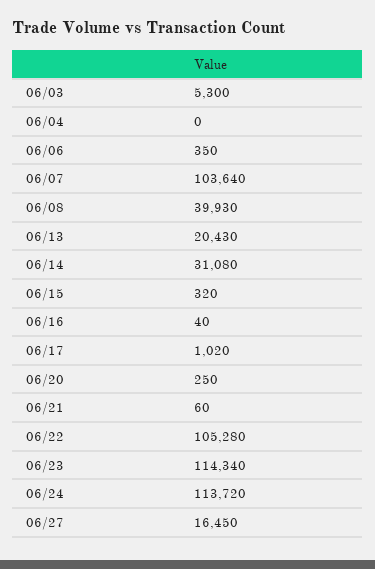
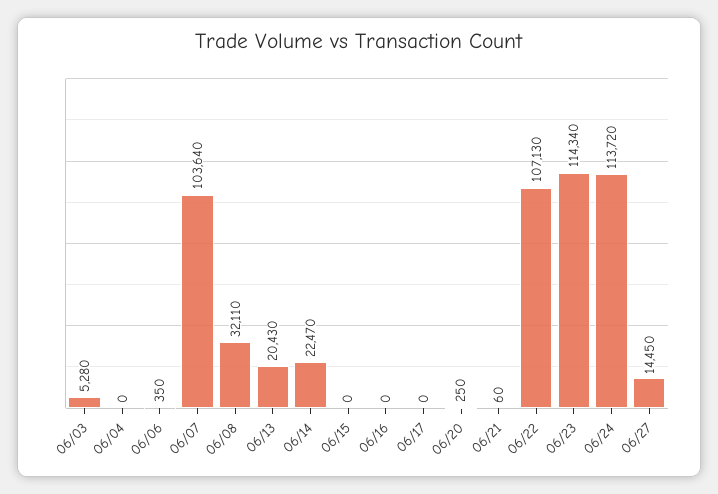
06/03: 5300 -> 5280
06/08: 39930 -> 32110
06/14: 31080 -> 22470
06/15: 320 -> 0
06/16: 40 -> 0
06/17: 1020 -> 0
06/22: 105280 -> 107130
06/27: 16450 -> 14450

